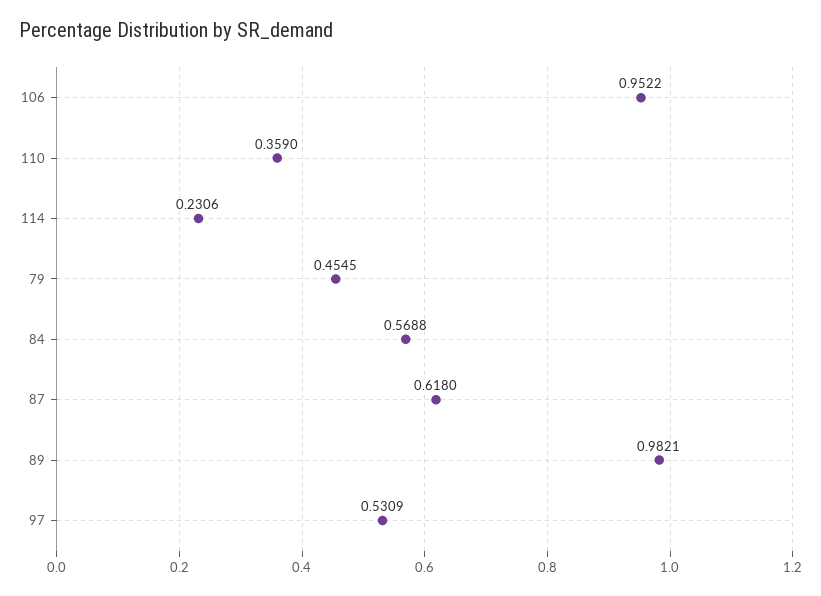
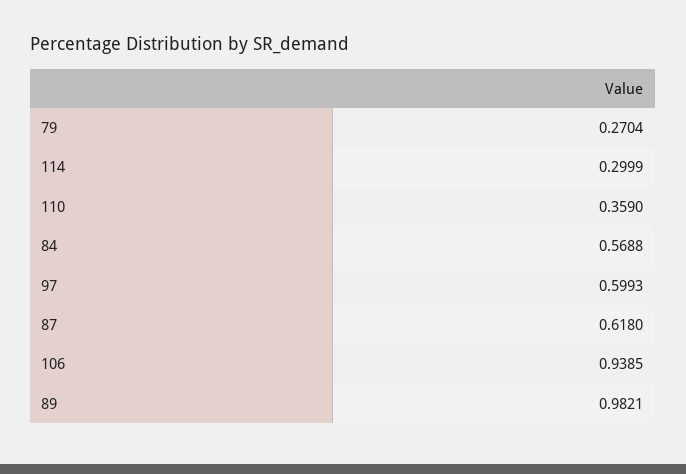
106: 0.9522 -> 0.9385
114: 0.2306 -> 0.2999
79: 0.4545 -> 0.2704
97: 0.5309 -> 0.5993

